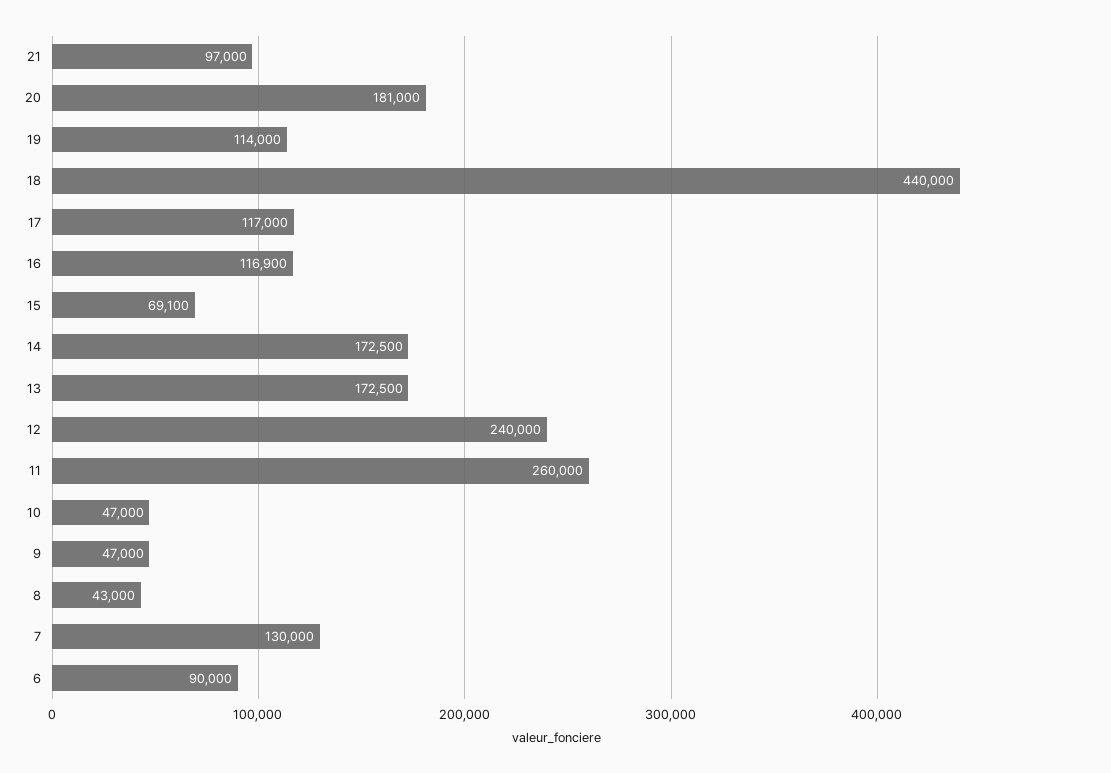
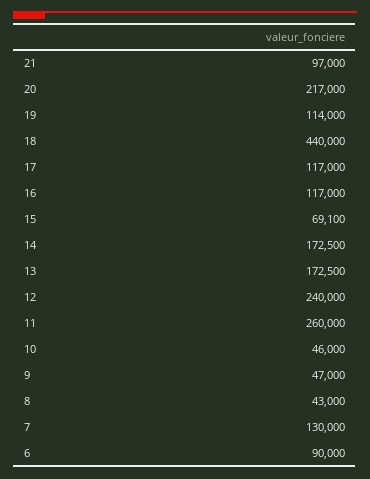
20: 181000 -> 217000
16: 116900 -> 117000
10: 47000 -> 46000

